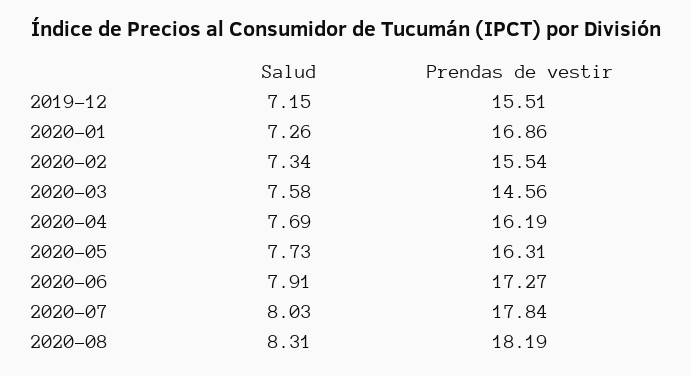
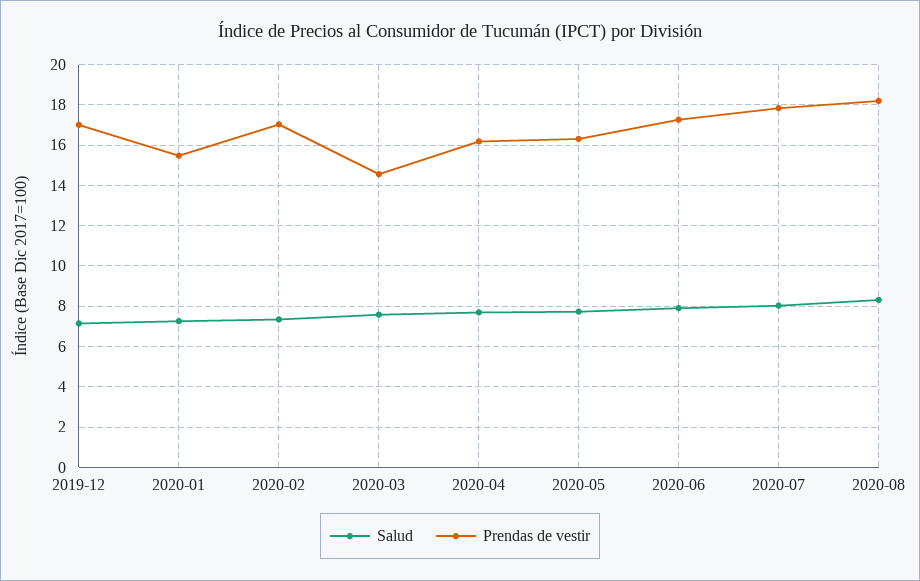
Prendas de vestir, 2019-12: 15.51 -> 17
Prendas de vestir, 2020-01: 16.86 -> 15.5
Prendas de vestir, 2020-02: 15.54 -> 17

